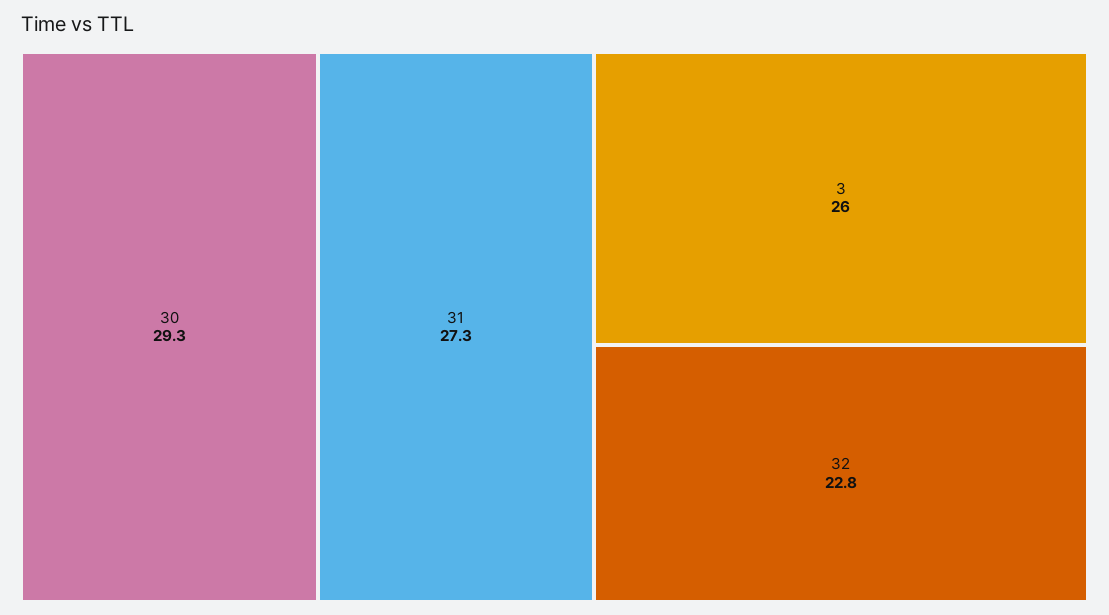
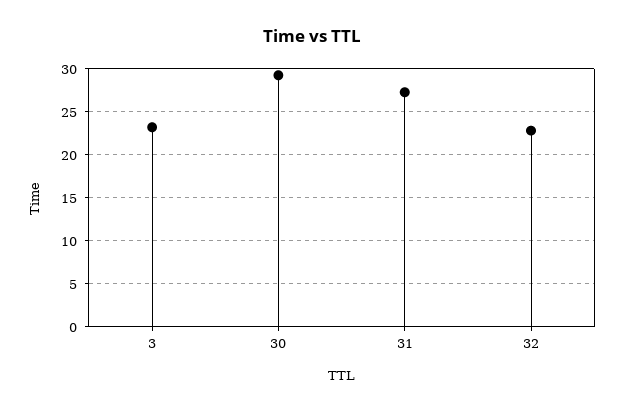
3: 26 -> 23

